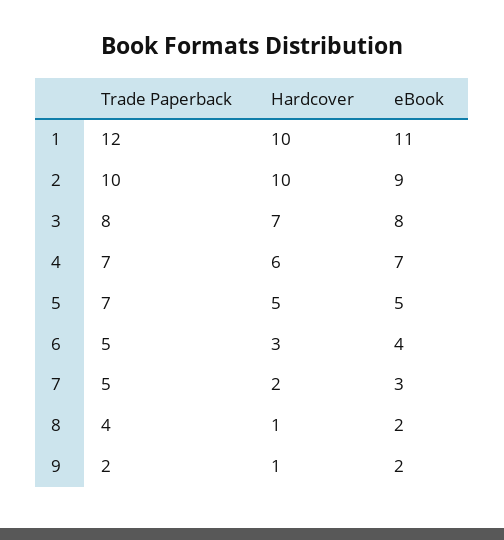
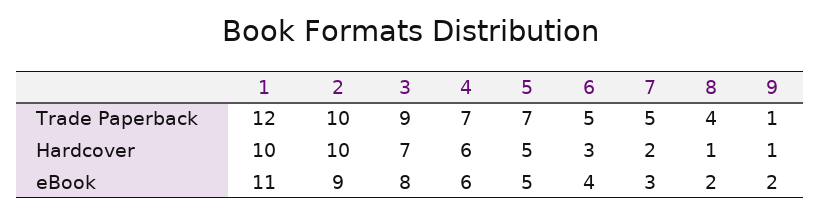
Trade Paperback, 3: 8 -> 9
eBook, 4: 7 -> 6
Trade Paperback, 9: 2 -> 1

